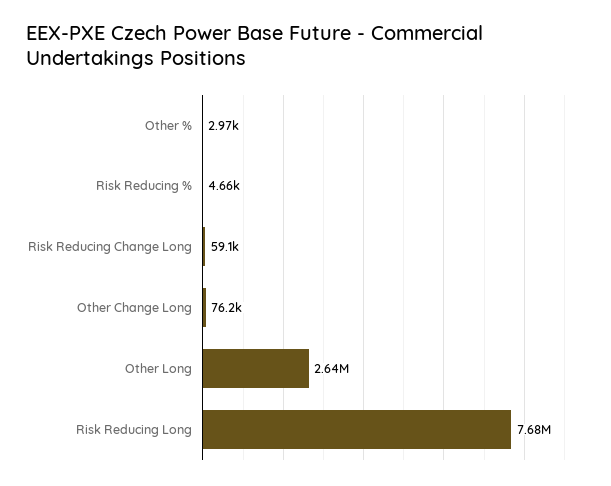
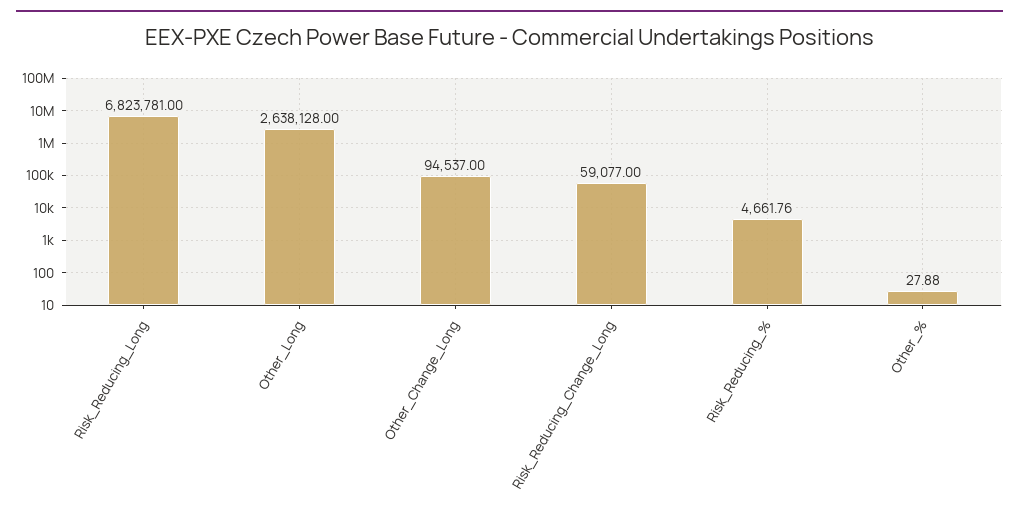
Other %: 2970 -> 27.88
Other Change Long: 76200 -> 94537
Risk Reducing Long: 7680000 -> 6823781

